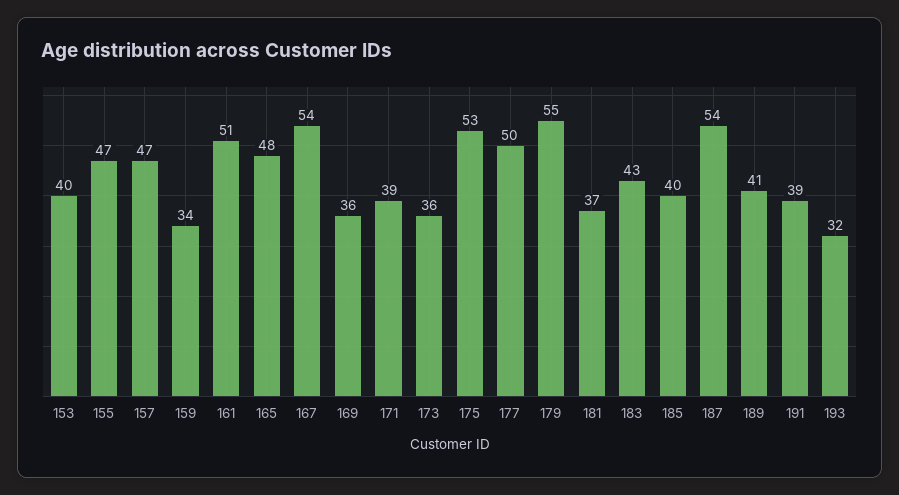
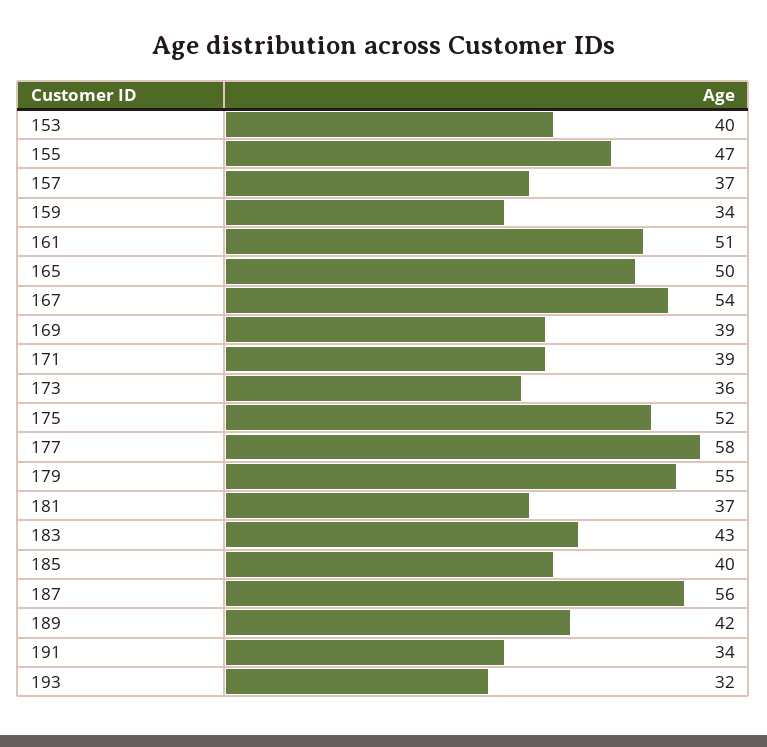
157: 47 -> 37
165: 48 -> 50
169: 36 -> 39
175: 53 -> 52
177: 50 -> 58
187: 54 -> 56
189: 41 -> 42
191: 39 -> 34

